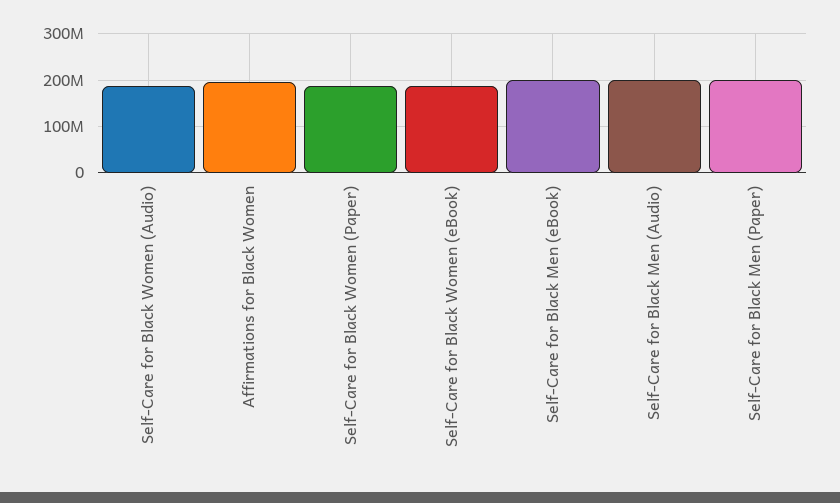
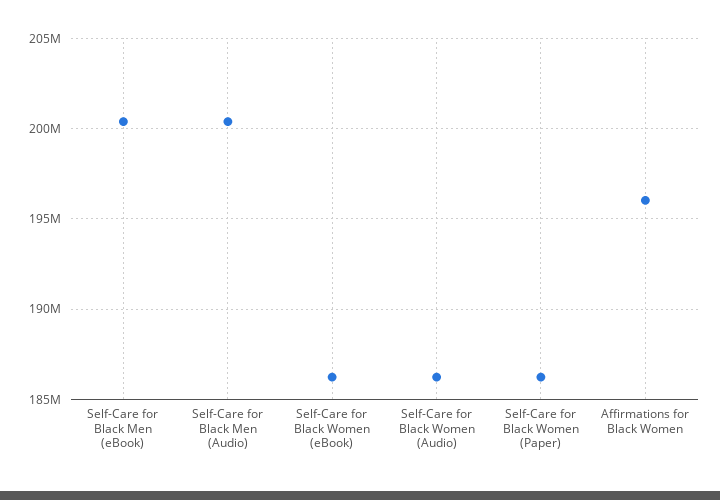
Self-Care for Black Men (Paper): 200000000 -> none

